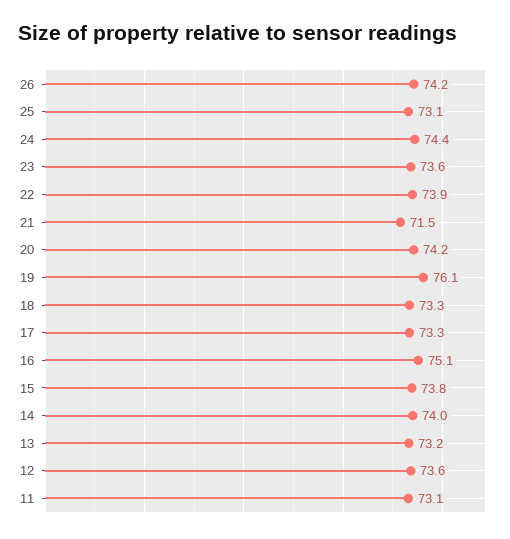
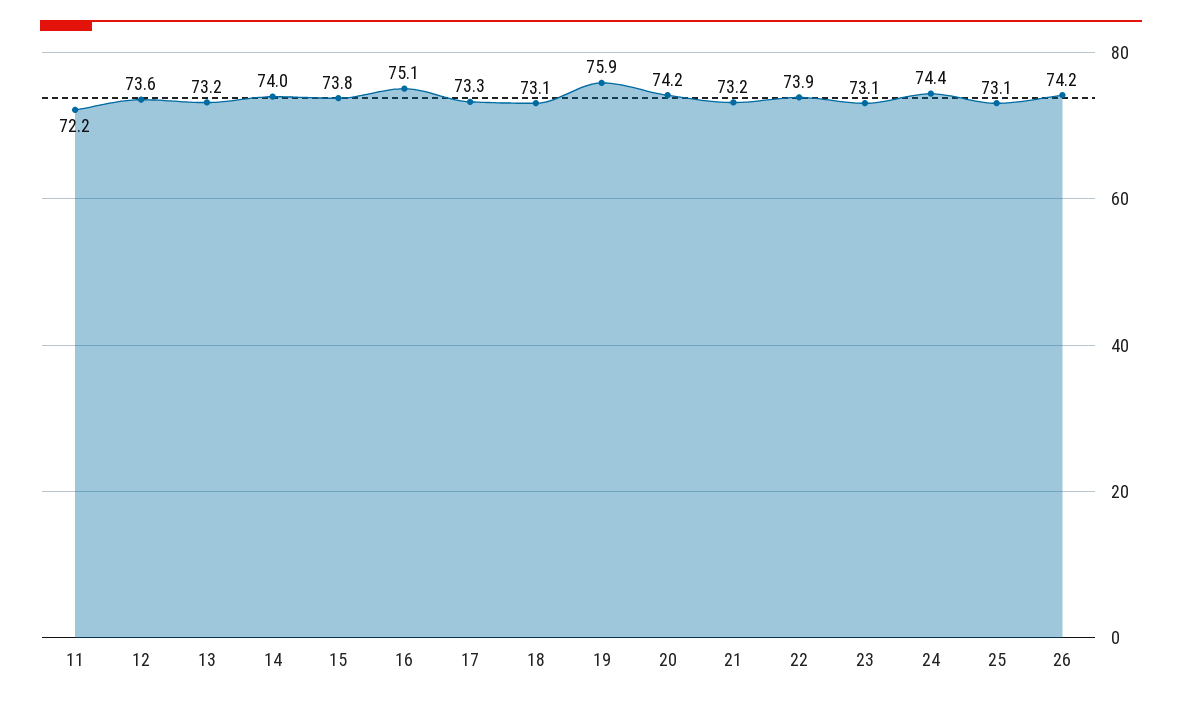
23: 73.6 -> 73.1
21: 71.5 -> 73.2
19: 76.1 -> 75.9
18: 73.3 -> 73.1
11: 73.1 -> 72.2

